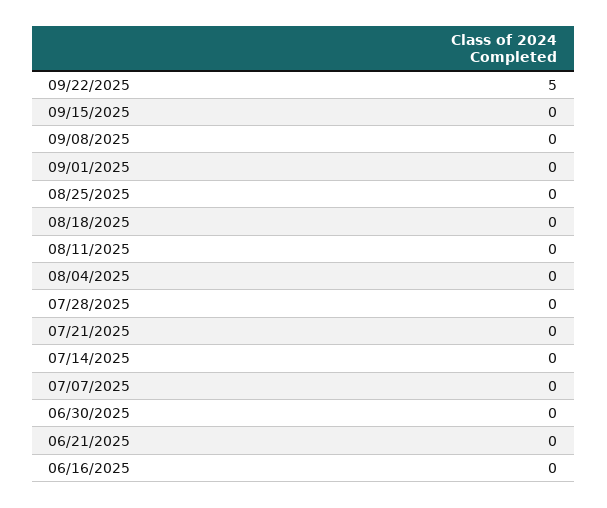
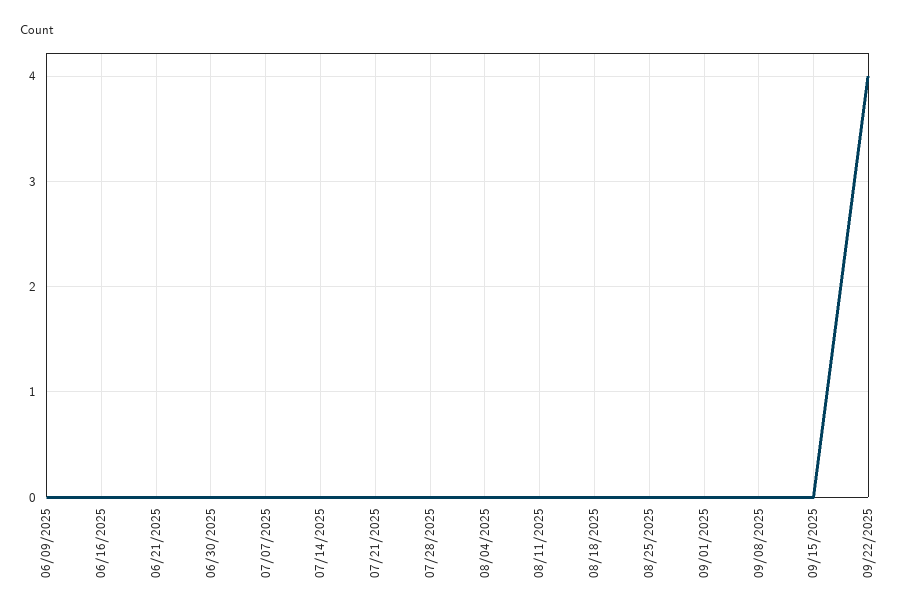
09/22/2025: 5 -> 4
06/09/2025: none -> 0

